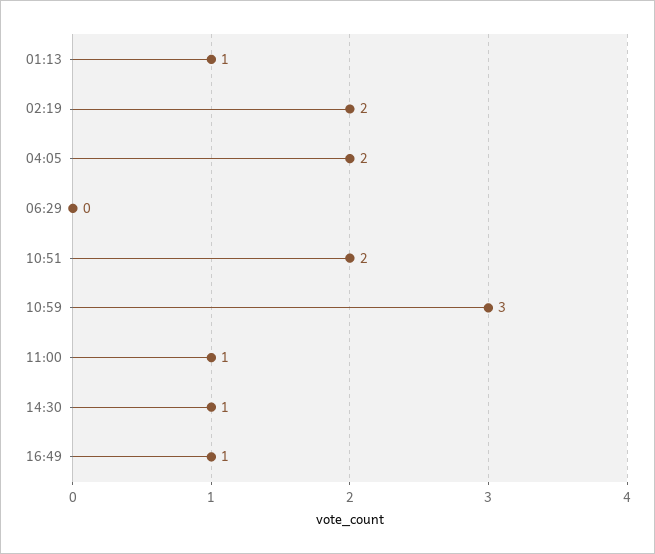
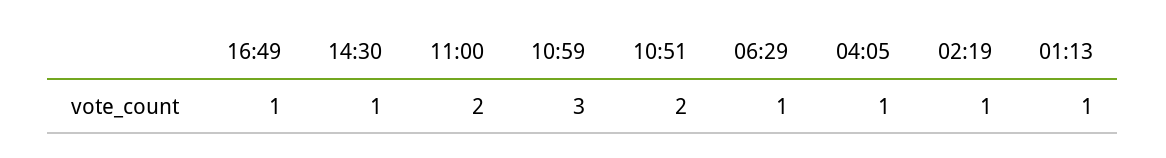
02:19: 2 -> 1
04:05: 2 -> 1
06:29: 0 -> 1
11:00: 1 -> 2

